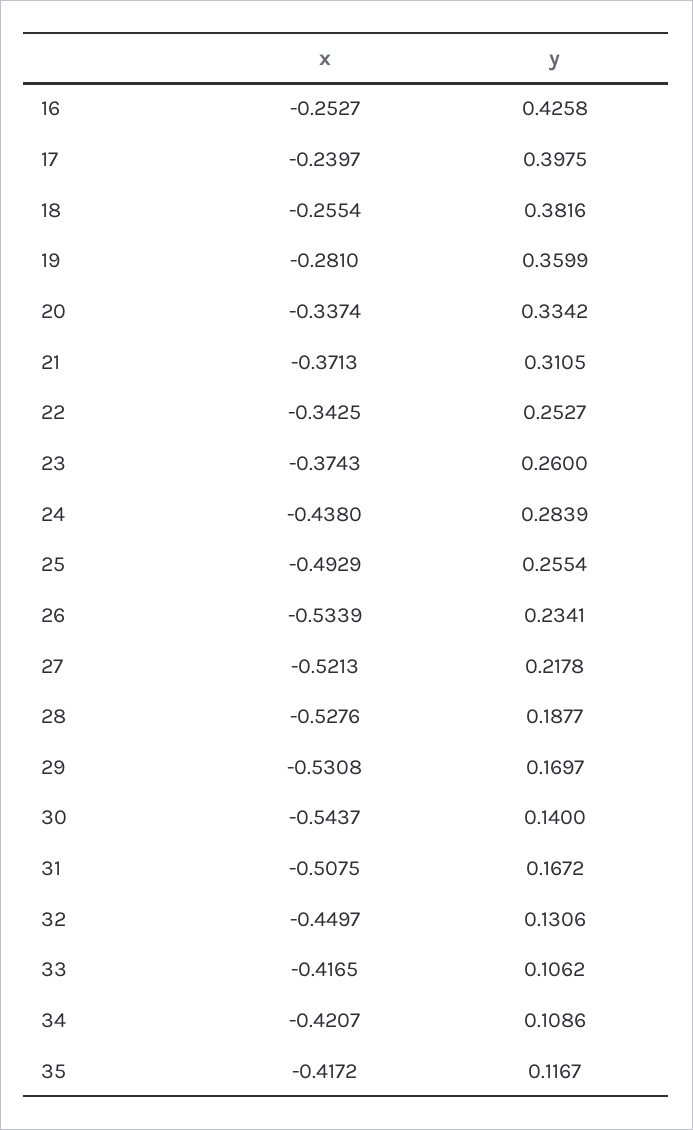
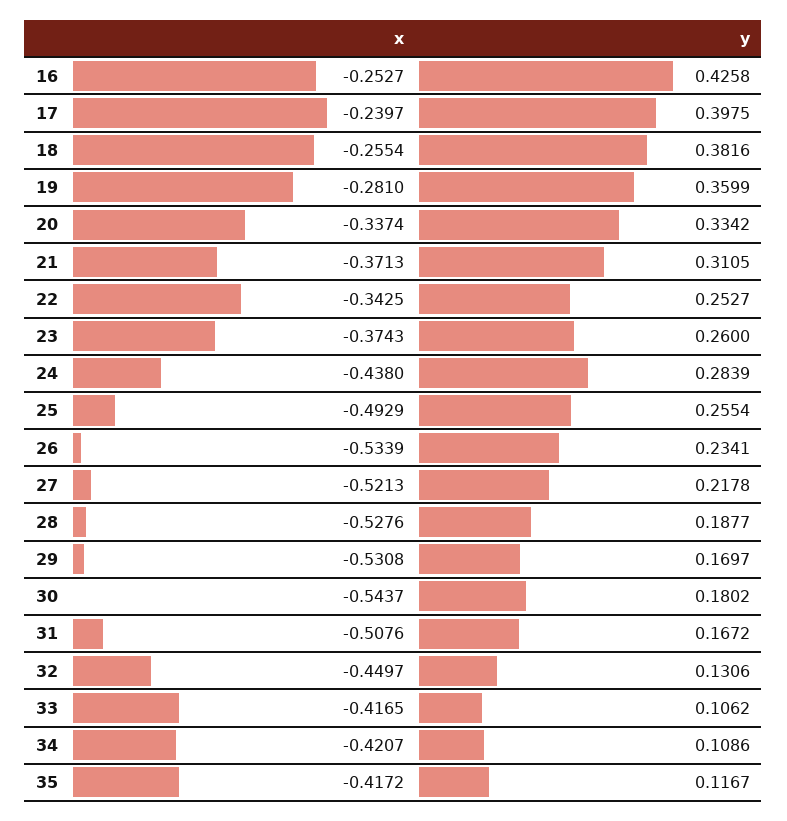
y, 30: 0.14 -> 0.1802
x, 31: -0.5075 -> -0.5076

